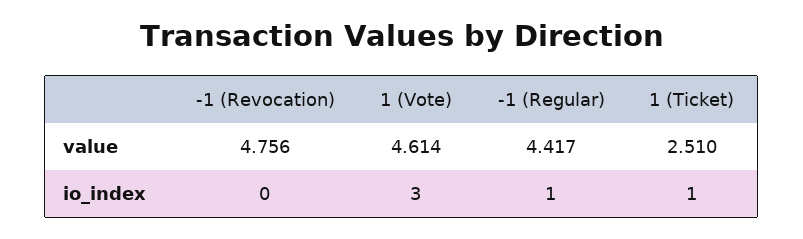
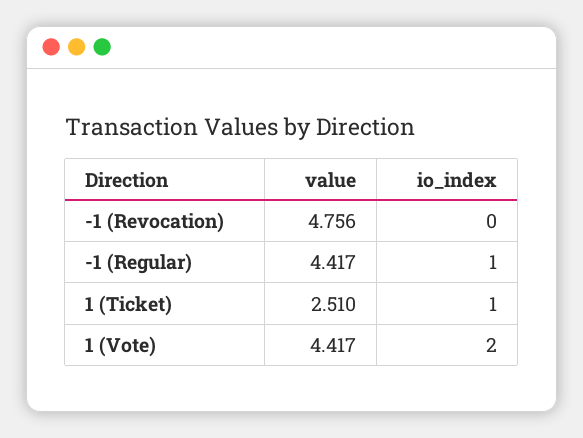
1 (Vote), value: 4.614 -> 4.417
1 (Vote), io_index: 3 -> 2

